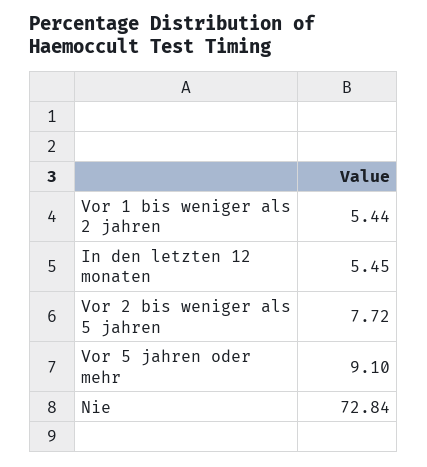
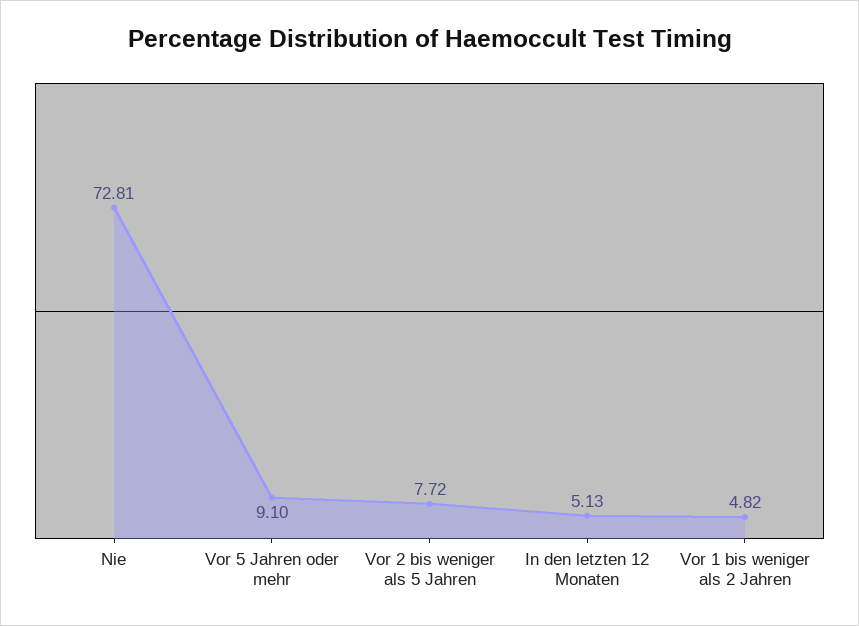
Vor 1 bis weniger als 2 jahren: 5.44 -> 4.82
In den letzten 12 monaten: 5.45 -> 5.13
Nie: 72.84 -> 72.81

